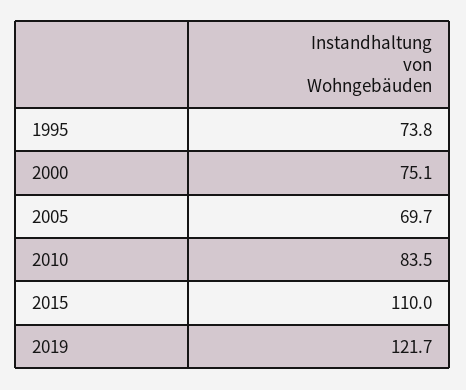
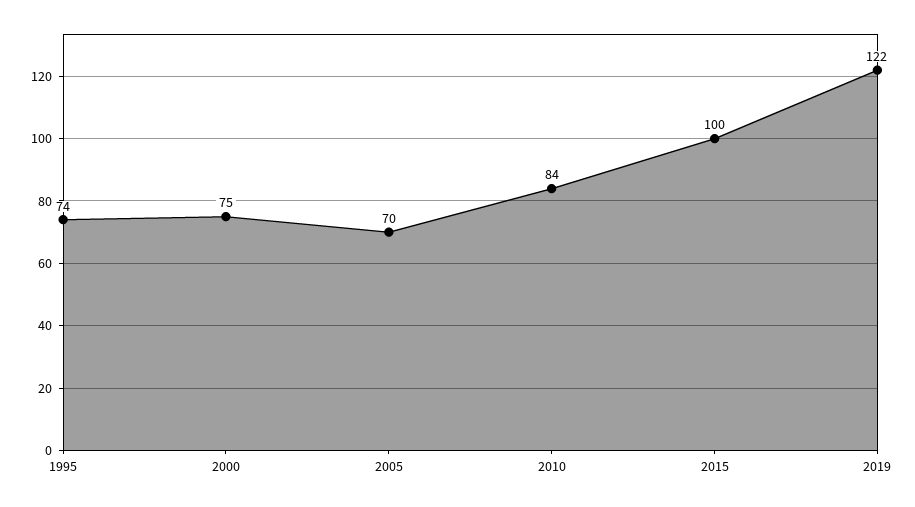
2015: 110 -> 100

